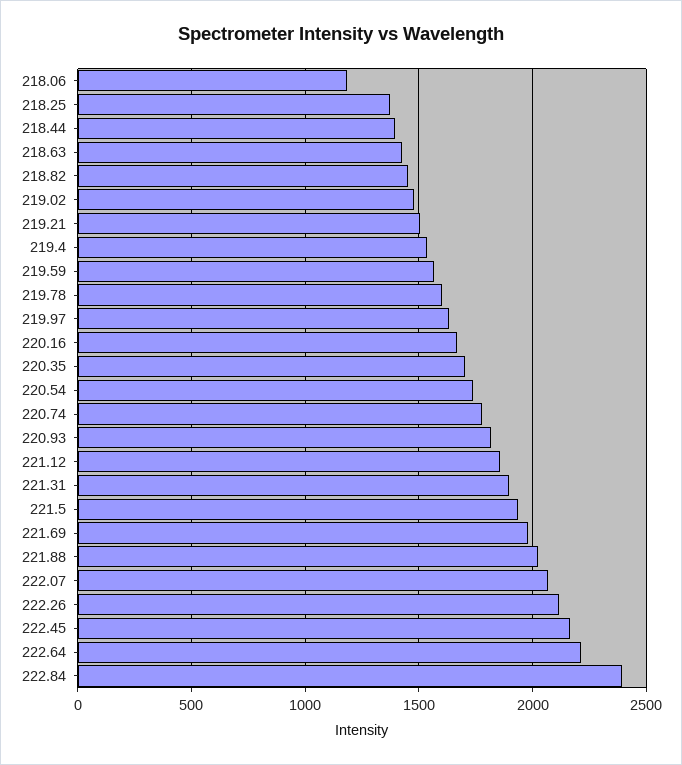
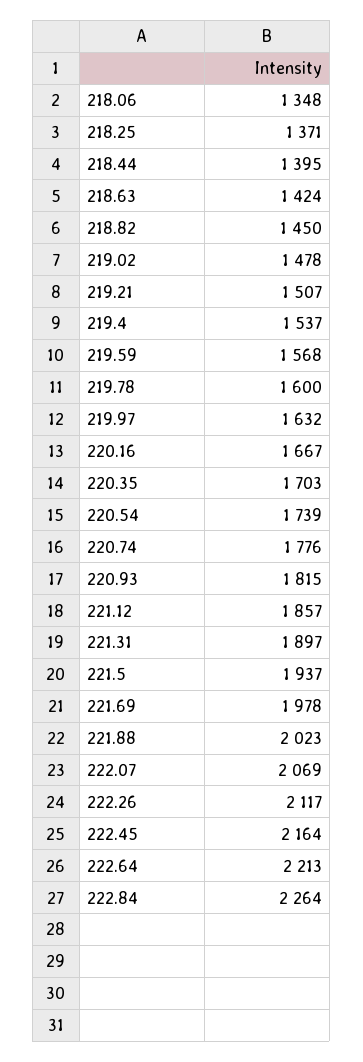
218.06: 1200 -> 1348
222.84: 2400 -> 2264

